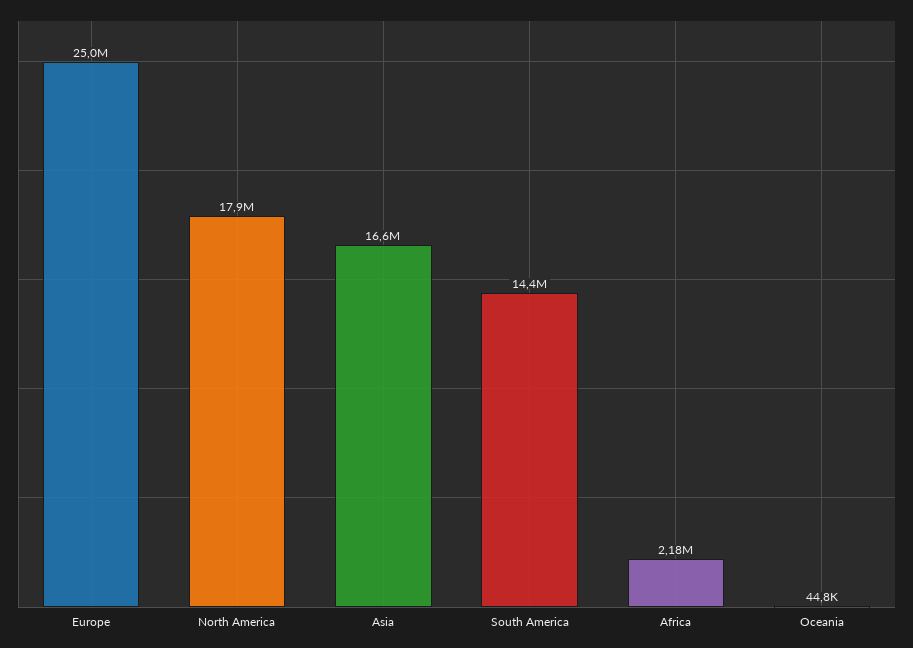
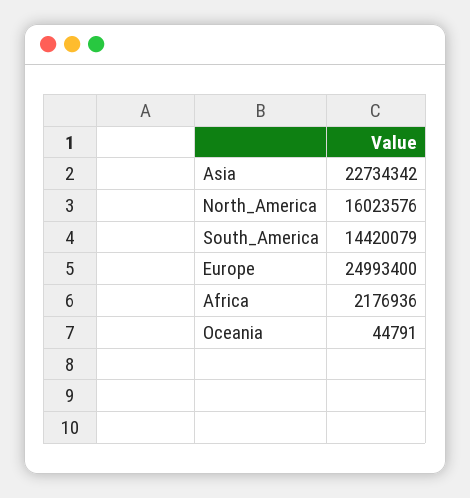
North America: 17900000 -> 16023576
Asia: 16600000 -> 22734342

